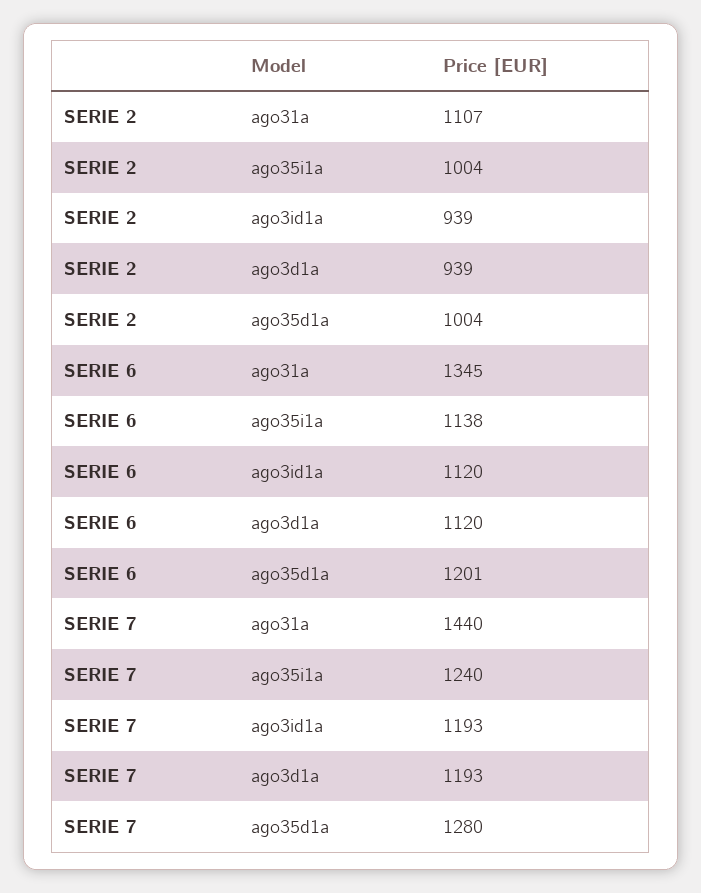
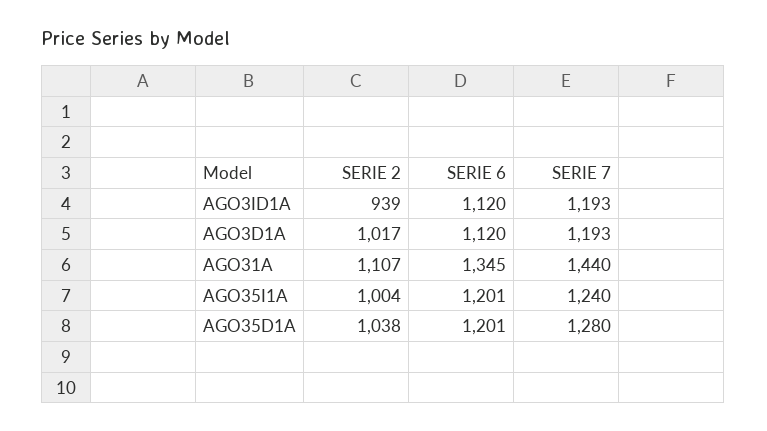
SERIE 2, ago3d1a: 939 -> 1017
SERIE 2, ago35d1a: 1004 -> 1038
SERIE 6, ago35i1a: 1138 -> 1201

